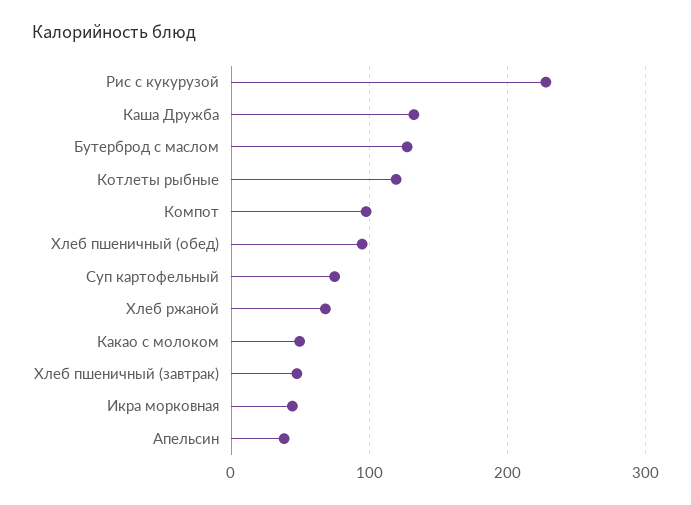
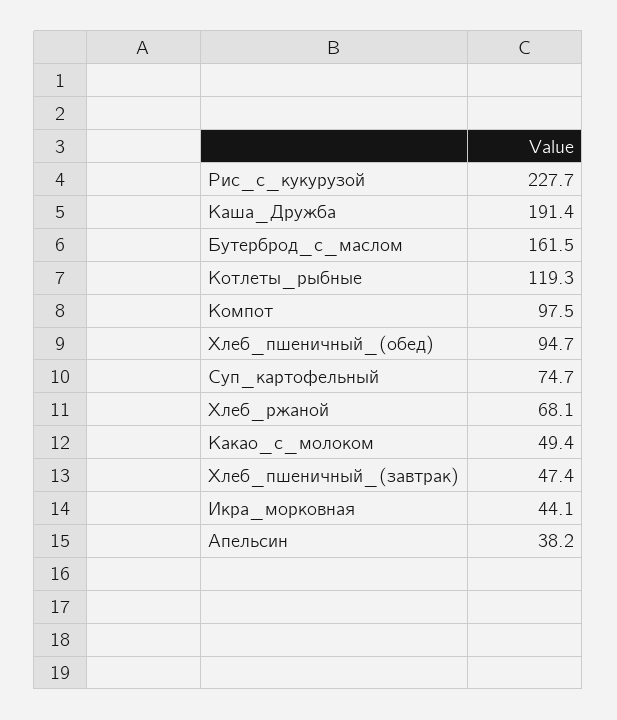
Каша Дружба: 130 -> 191.4
Бутерброд с маслом: 130 -> 161.5

